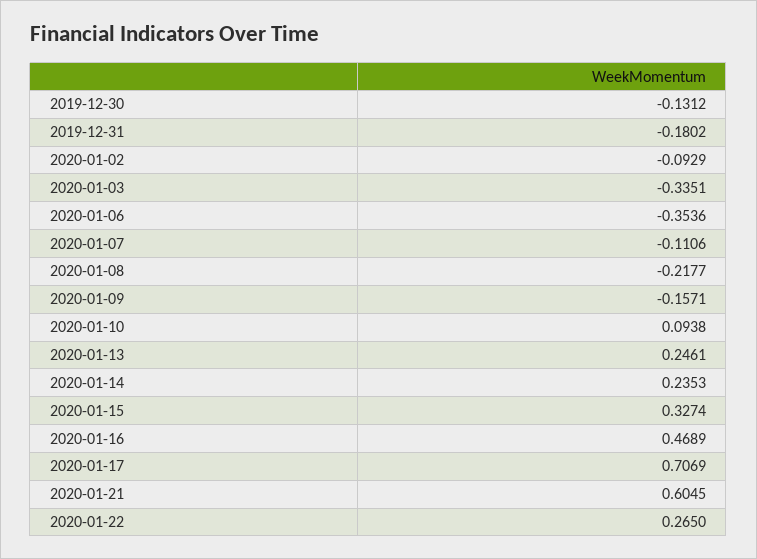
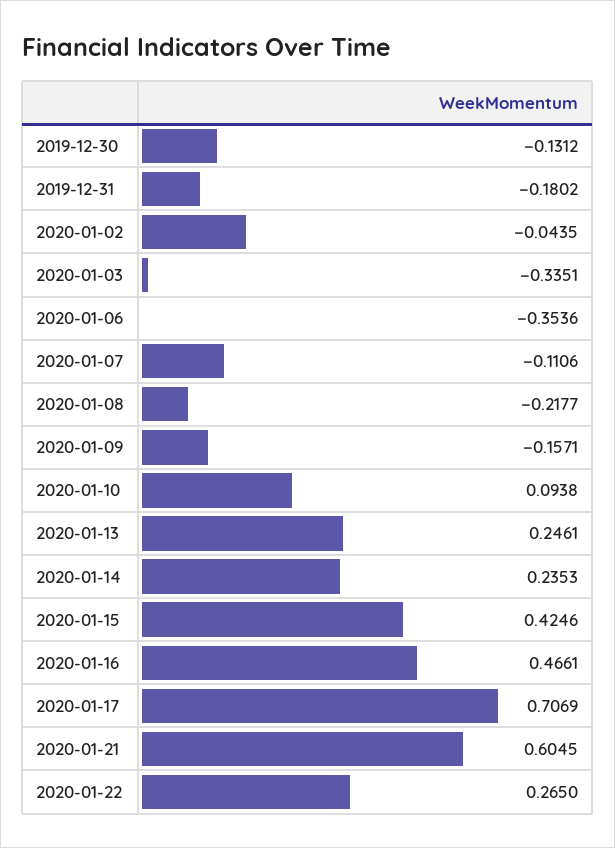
2020-01-02: -0.0929 -> -0.0435
2020-01-15: 0.3274 -> 0.4246
2020-01-16: 0.4689 -> 0.4661

